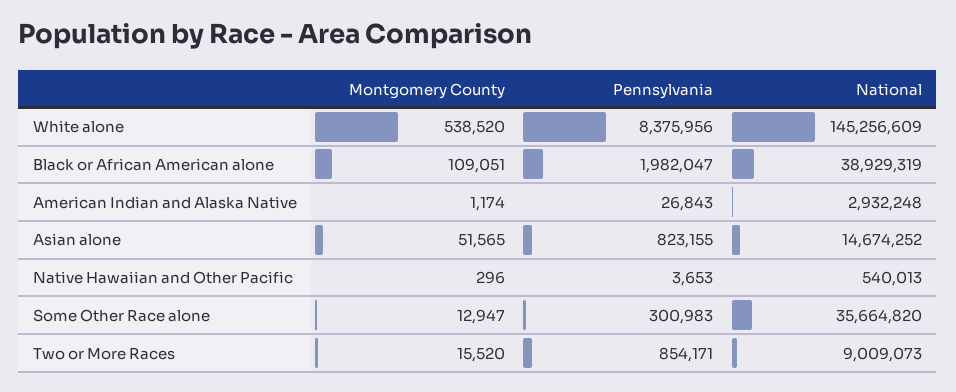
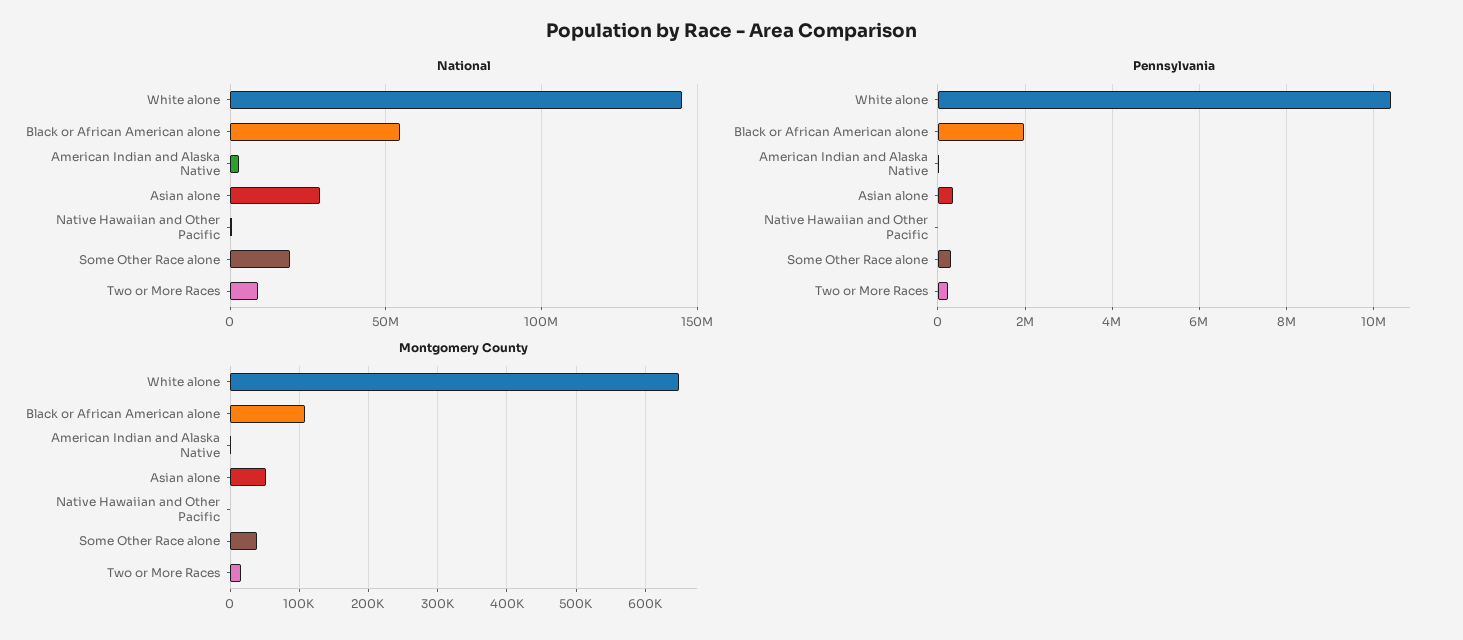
Montgomery County, White alone: 538520 -> 650000
Pennsylvania, White alone: 8375956 -> 10400000
National, Black or African American alone: 38929319 -> 55000000
Pennsylvania, Asian alone: 823155 -> 400000
National, Asian alone: 14674252 -> 30000000
Montgomery County, Some Other Race alone: 12947 -> 40000
National, Some Other Race alone: 35664820 -> 20000000
Pennsylvania, Two or More Races: 854171 -> 200000

